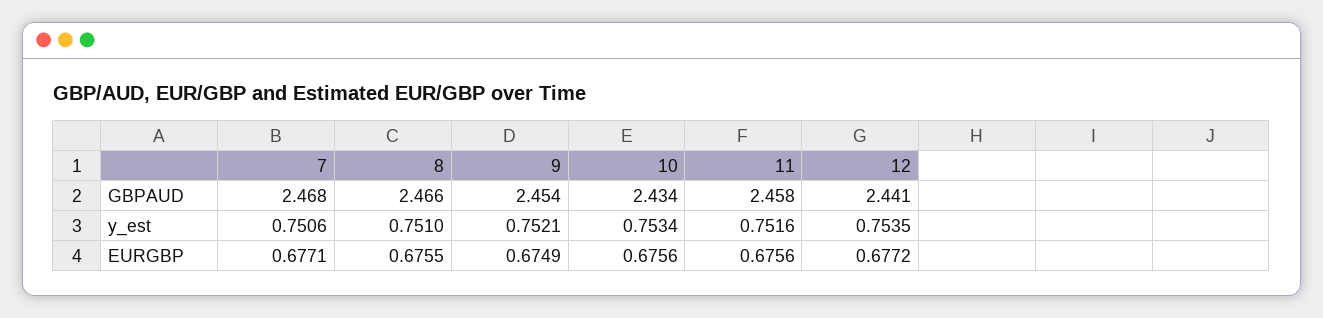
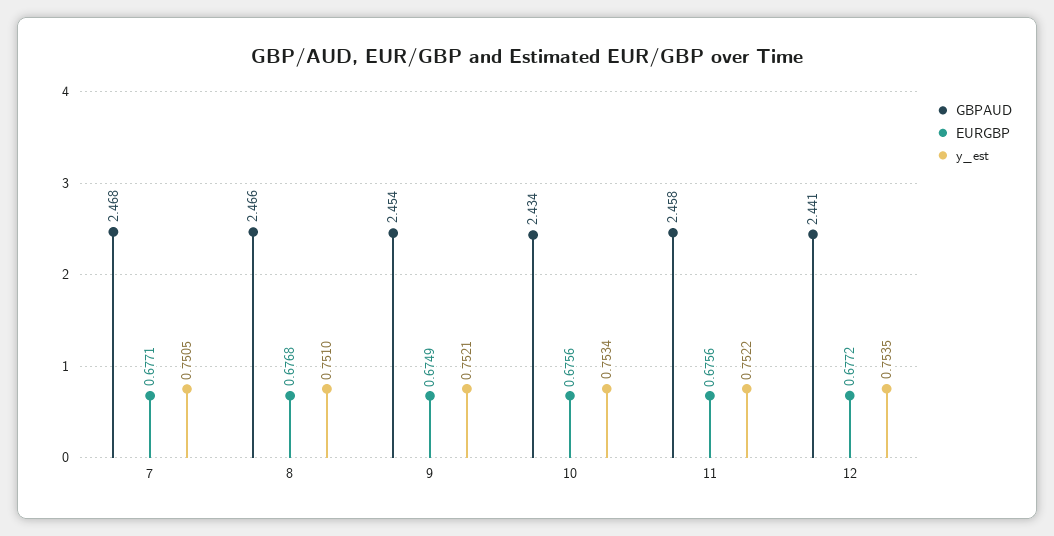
y_est, 7: 0.7506 -> 0.7505
y_est, 11: 0.7516 -> 0.7522
EURGBP, 8: 0.6755 -> 0.6768

